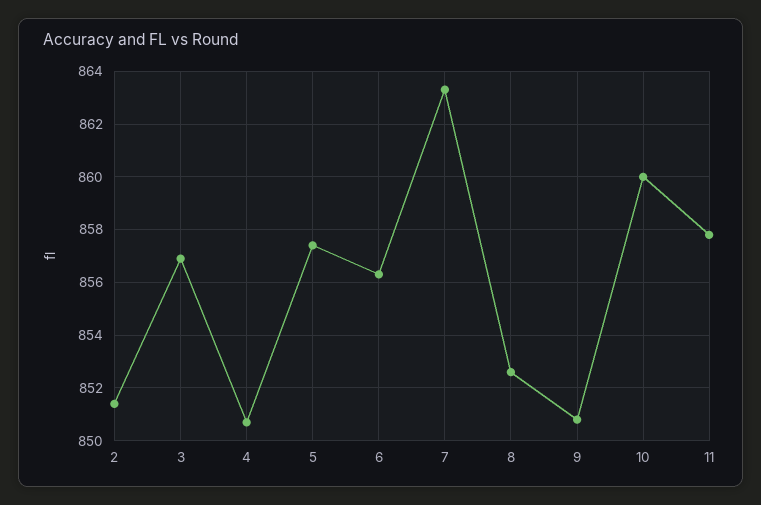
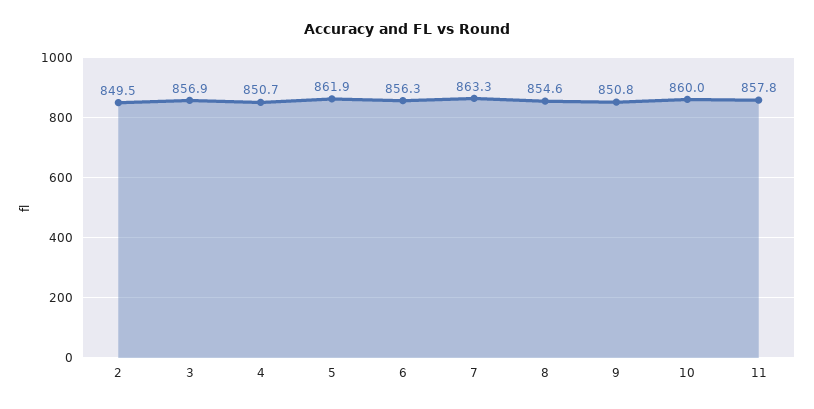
2: 851.5 -> 849.5
5: 857.5 -> 861.9
8: 852.5 -> 854.6

